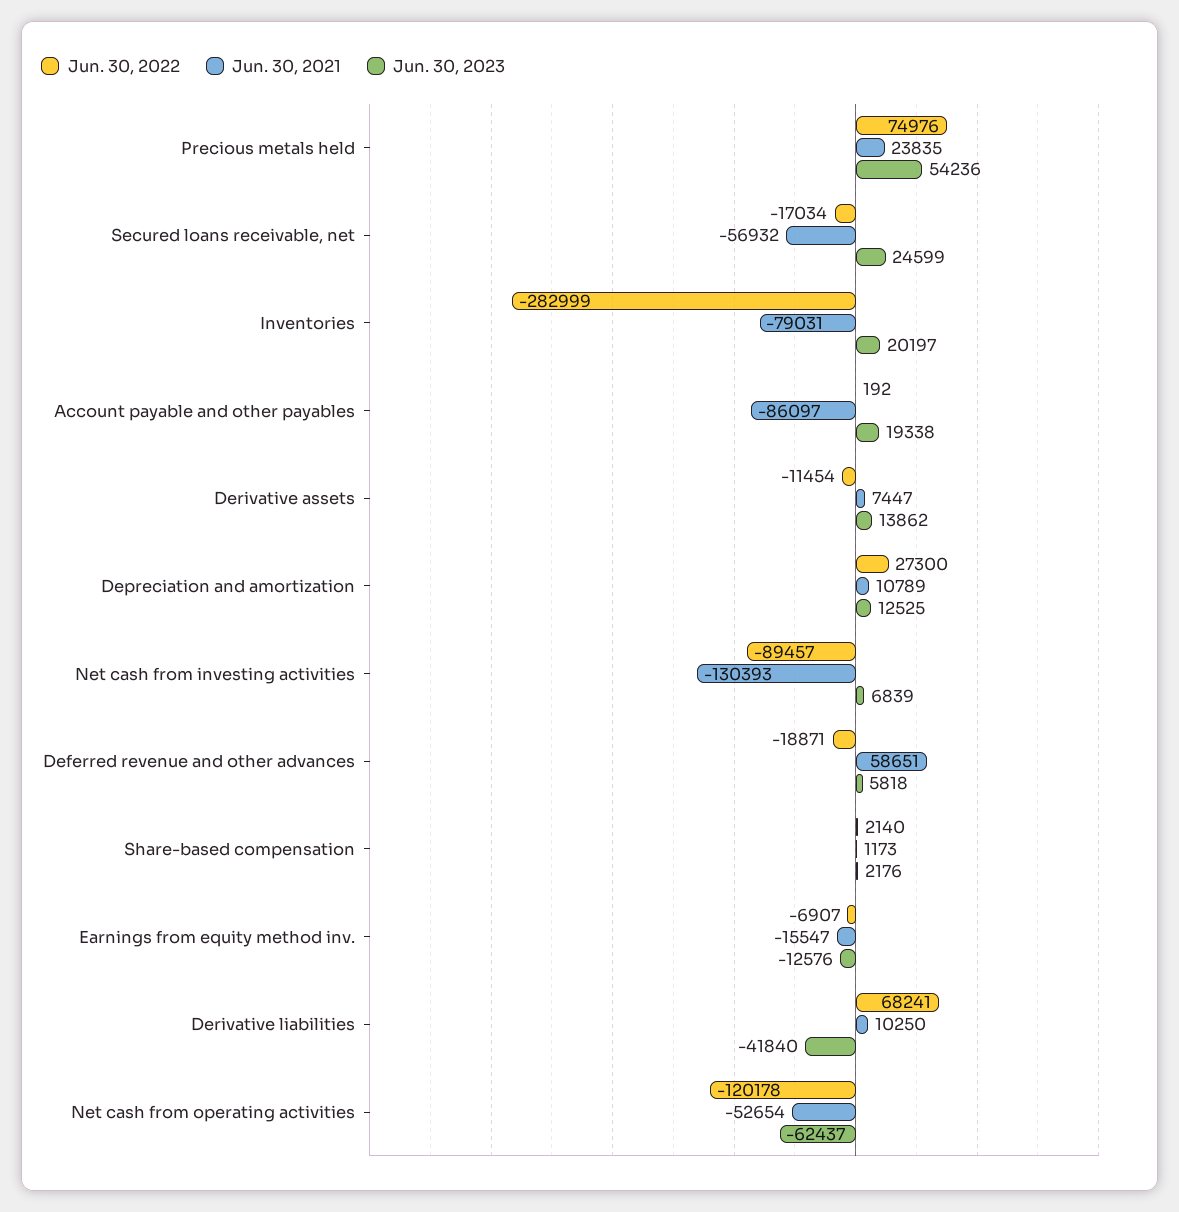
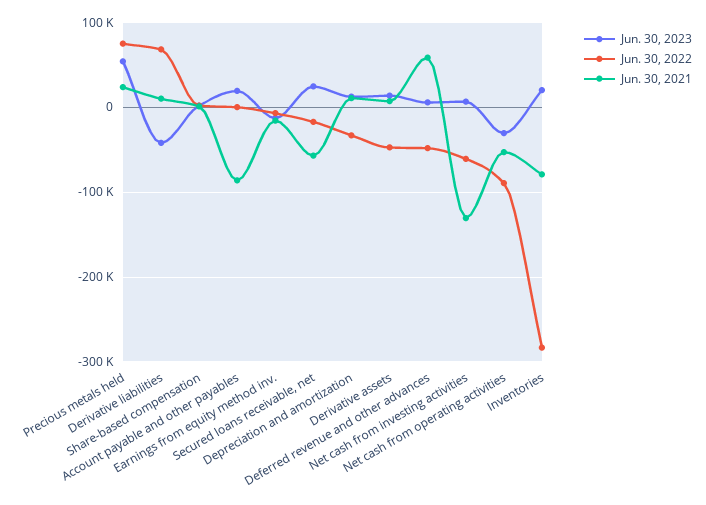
Jun. 30, 2022, Derivative assets: -11454 -> -50000
Jun. 30, 2022, Depreciation and amortization: 27300 -> -30000
Jun. 30, 2022, Net cash from investing activities: -89457 -> -60000
Jun. 30, 2022, Deferred revenue and other advances: -18871 -> -50000
Jun. 30, 2022, Net cash from operating activities: -120178 -> -90000
Jun. 30, 2023, Net cash from operating activities: -62437 -> -30000

